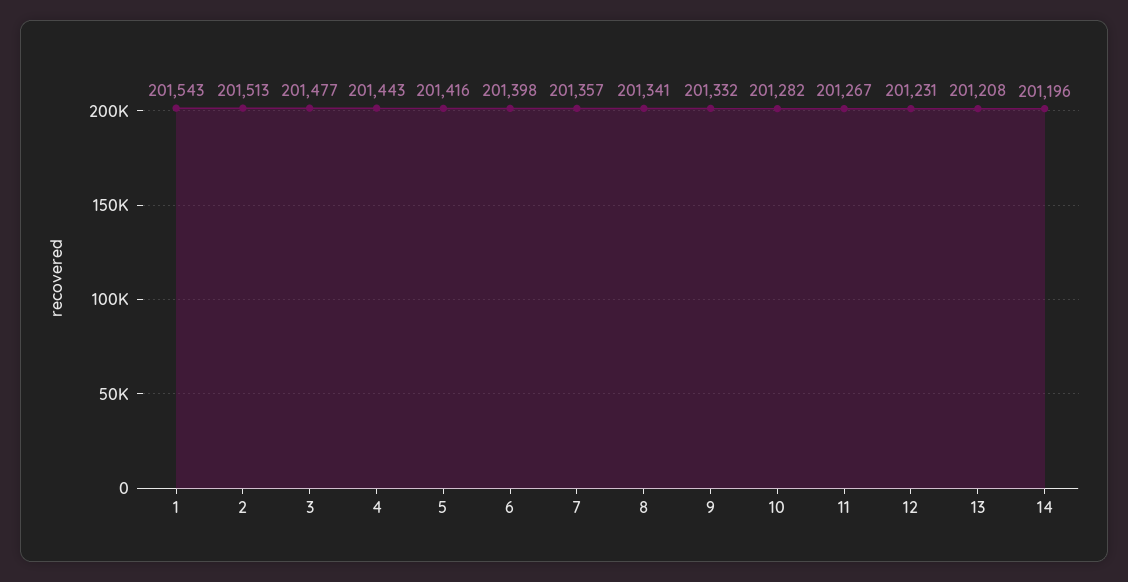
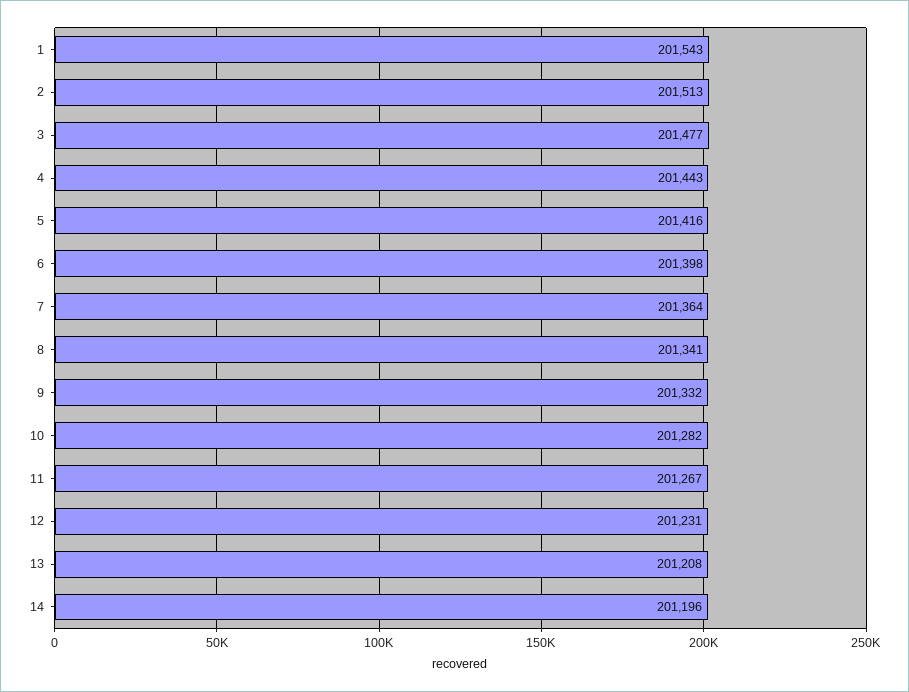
7: 201357 -> 201364

